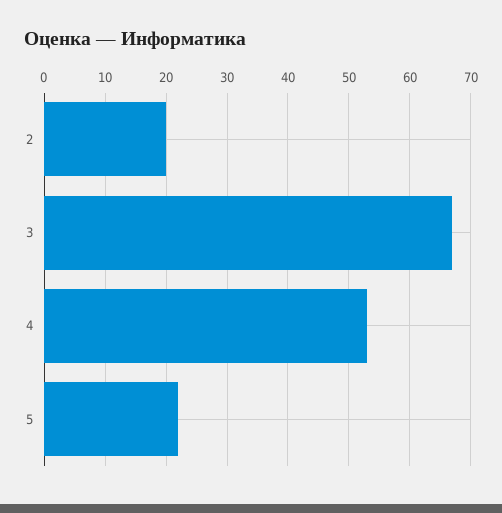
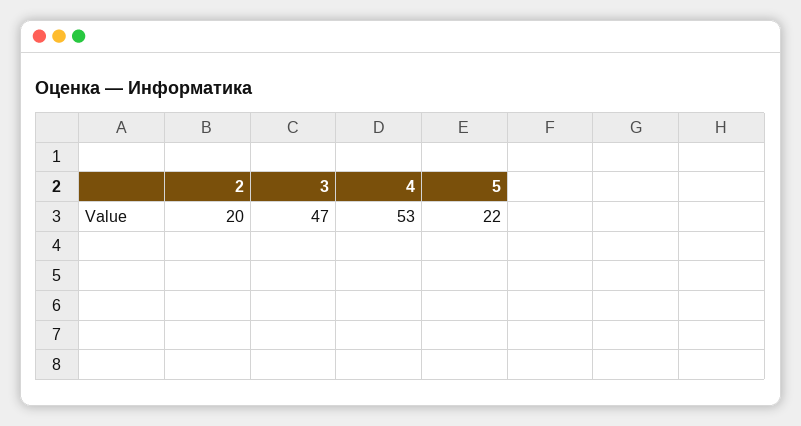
3: 67 -> 47

